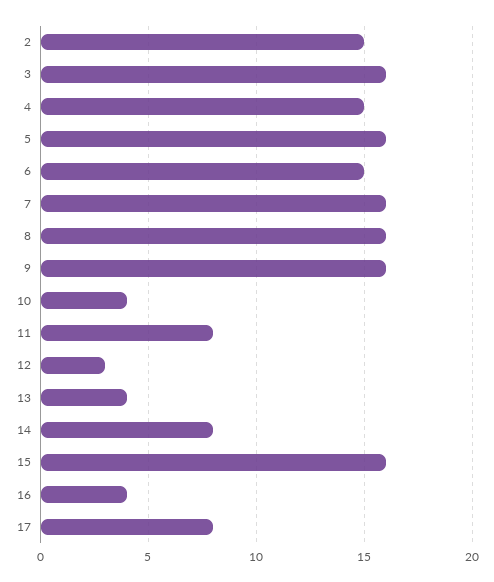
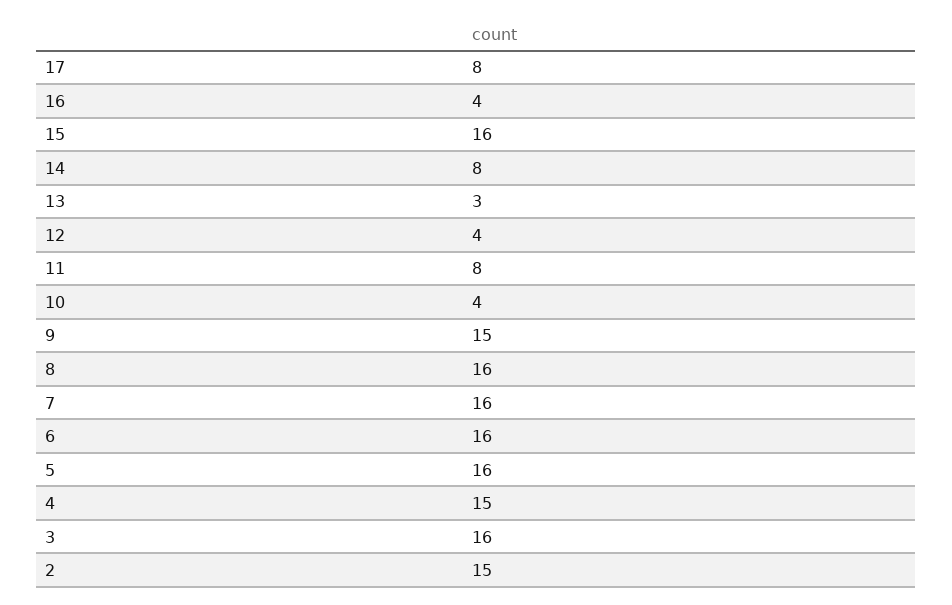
6: 15 -> 16
9: 16 -> 15
12: 3 -> 4
13: 4 -> 3

